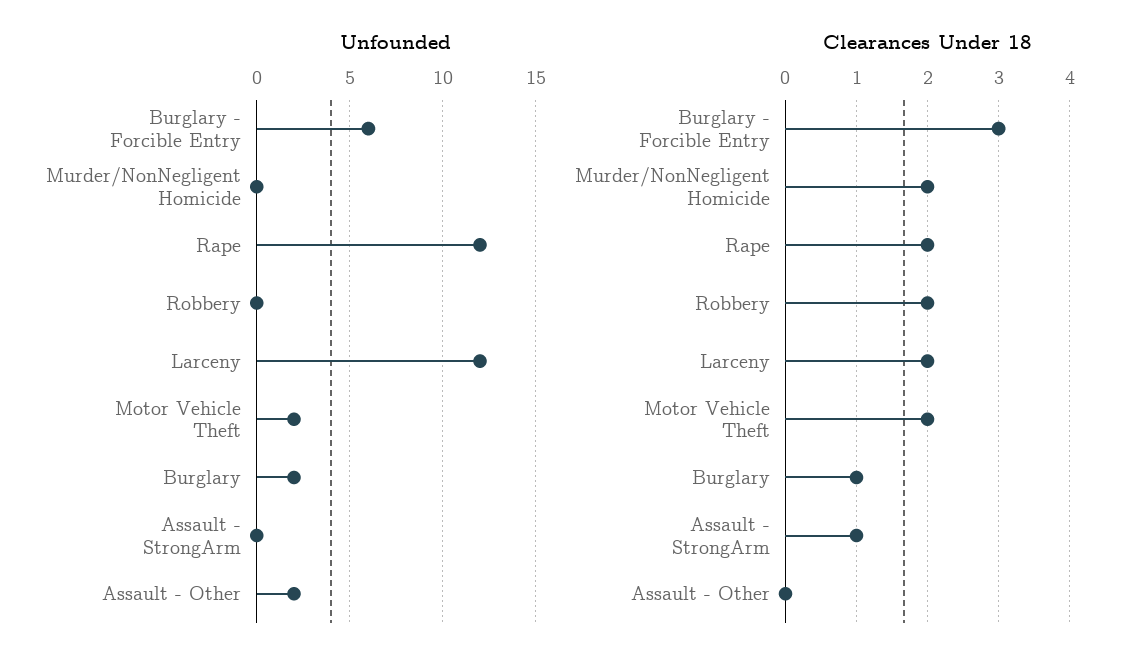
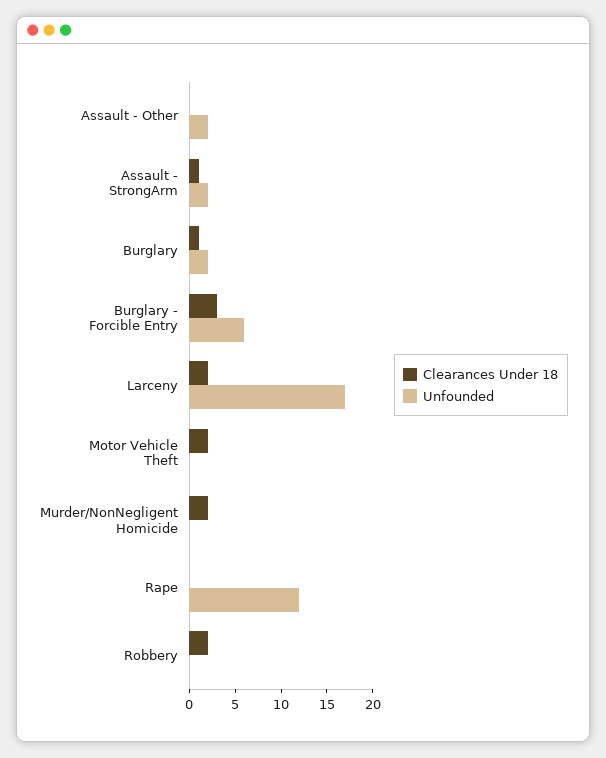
Unfounded, Larceny: 12 -> 17
Unfounded, Motor Vehicle Theft: 2 -> 0
Unfounded, Assault - StrongArm: 0 -> 2
Clearances Under 18, Rape: 2 -> 0

